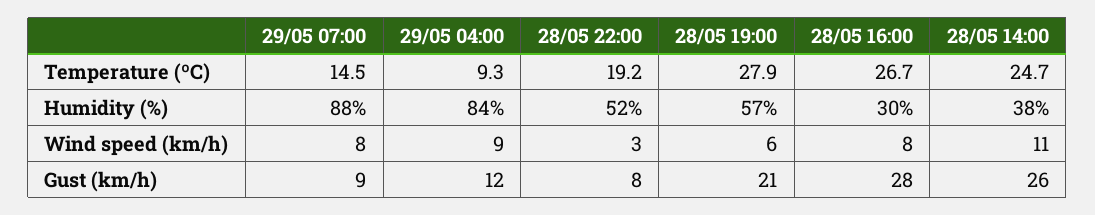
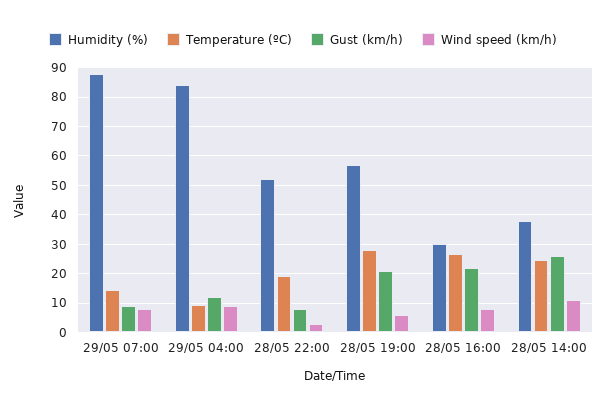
Gust (km/h), 28/05 16:00: 28 -> 22.5

